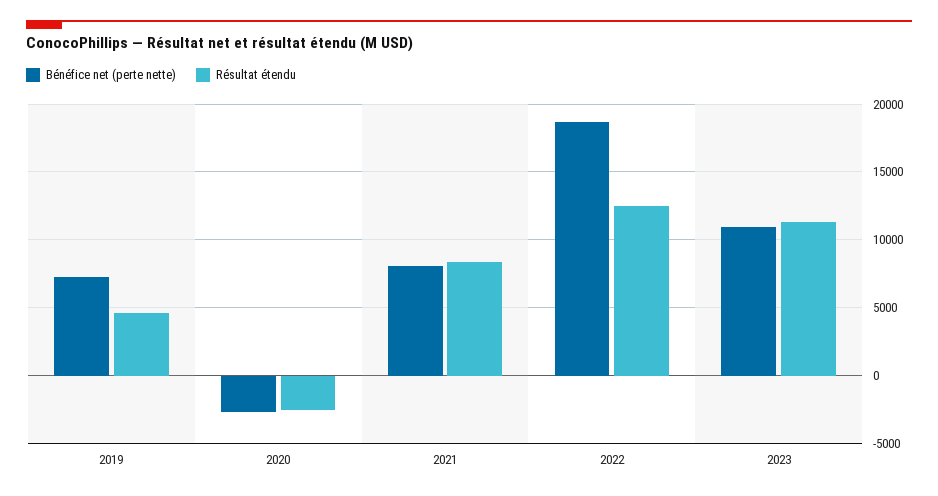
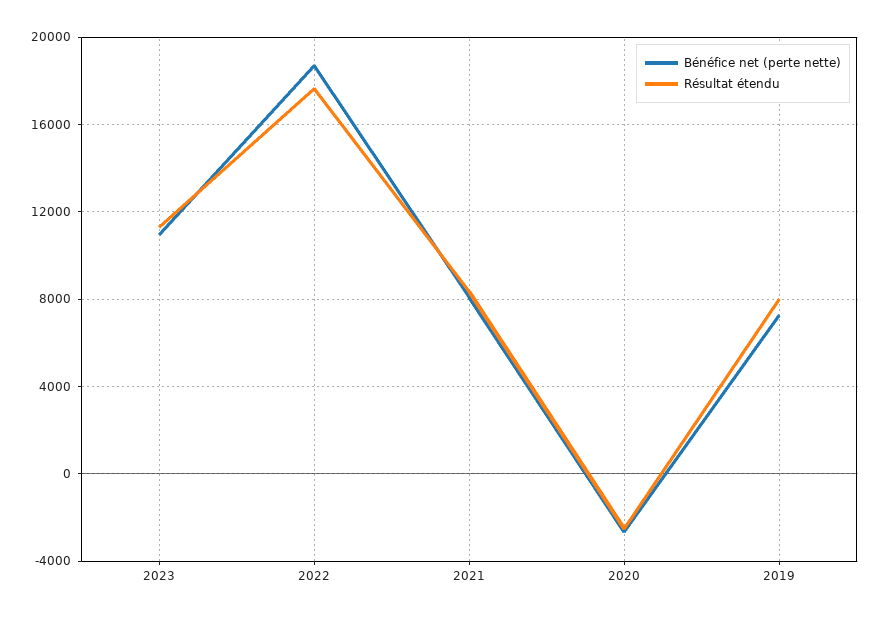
Résultat étendu, 2019: 4500 -> 8000
Résultat étendu, 2022: 12500 -> 17500

